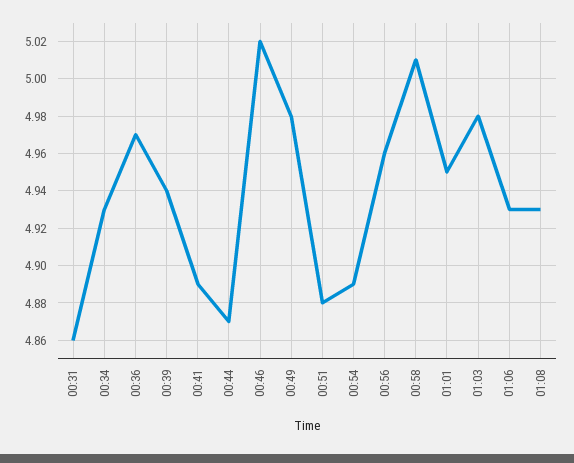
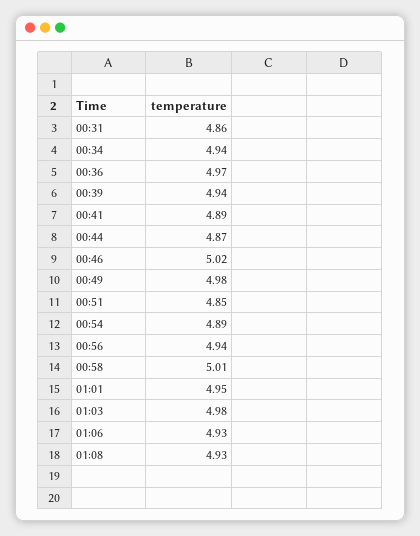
00:34: 4.93 -> 4.94
00:51: 4.88 -> 4.85
00:56: 4.96 -> 4.94

